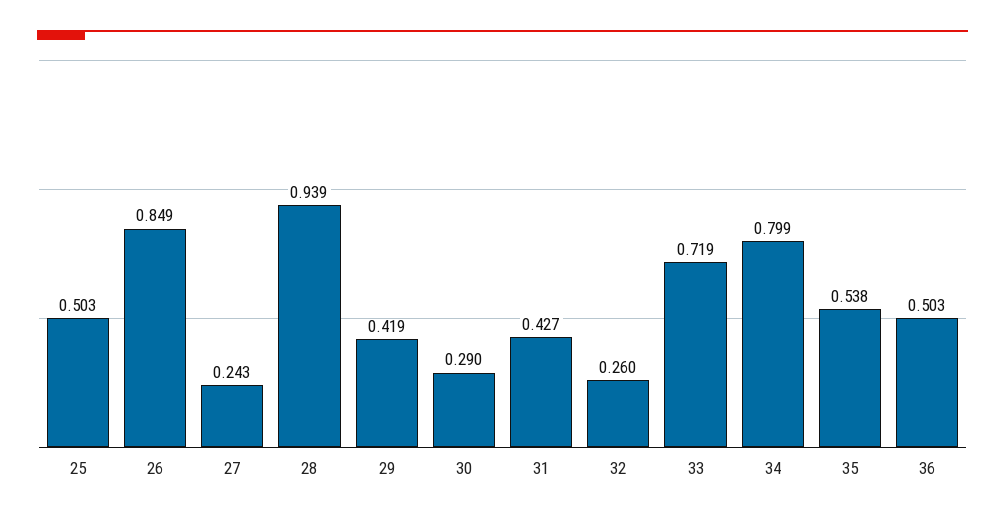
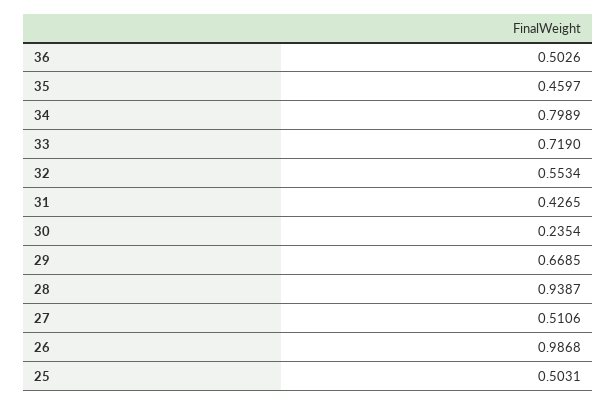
26: 0.849 -> 0.9868
27: 0.243 -> 0.5106
29: 0.419 -> 0.6685
30: 0.29 -> 0.2354
32: 0.26 -> 0.5534
35: 0.538 -> 0.4597

